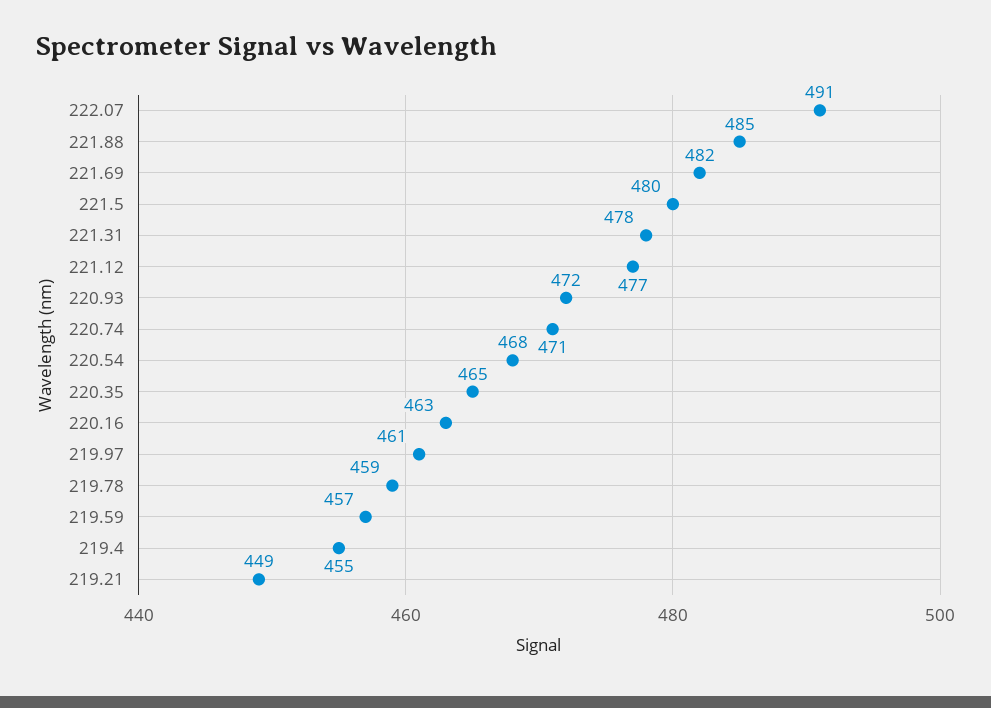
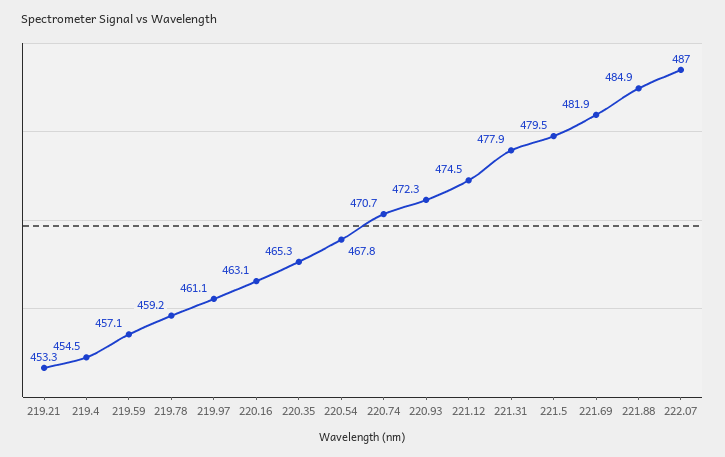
222.07: 491 -> 487
221.12: 477 -> 474.5
219.21: 449 -> 453.3

